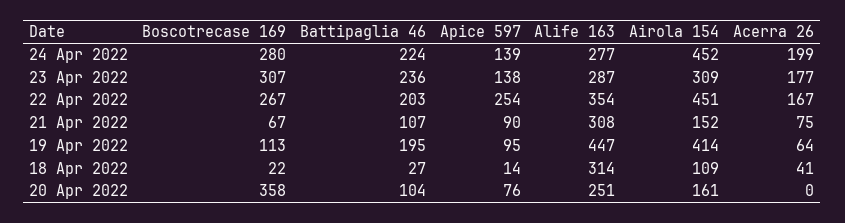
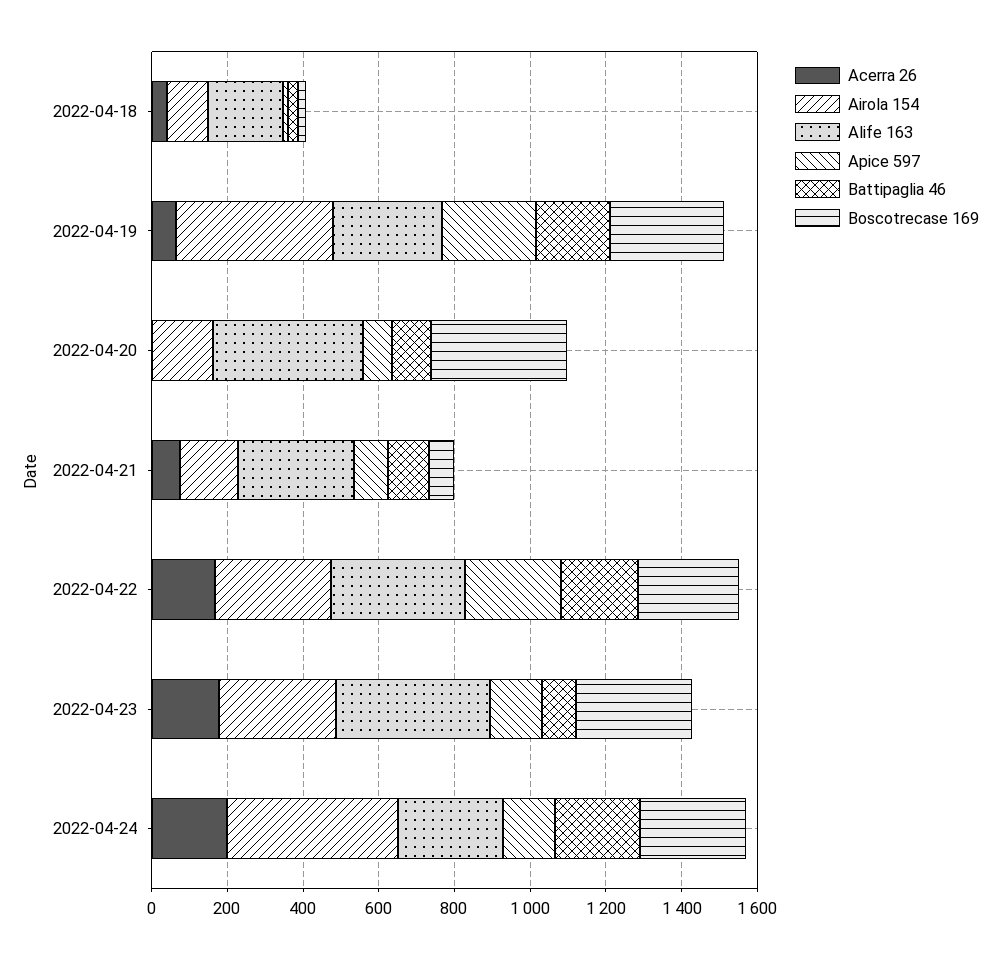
Battipaglia 46, 23 Apr 2022: 236 -> 100
Alife 163, 23 Apr 2022: 287 -> 400
Airola 154, 22 Apr 2022: 451 -> 300
Boscotrecase 169, 19 Apr 2022: 113 -> 300
Apice 597, 19 Apr 2022: 95 -> 250
Alife 163, 19 Apr 2022: 447 -> 300
Alife 163, 18 Apr 2022: 314 -> 200
Alife 163, 20 Apr 2022: 251 -> 400

